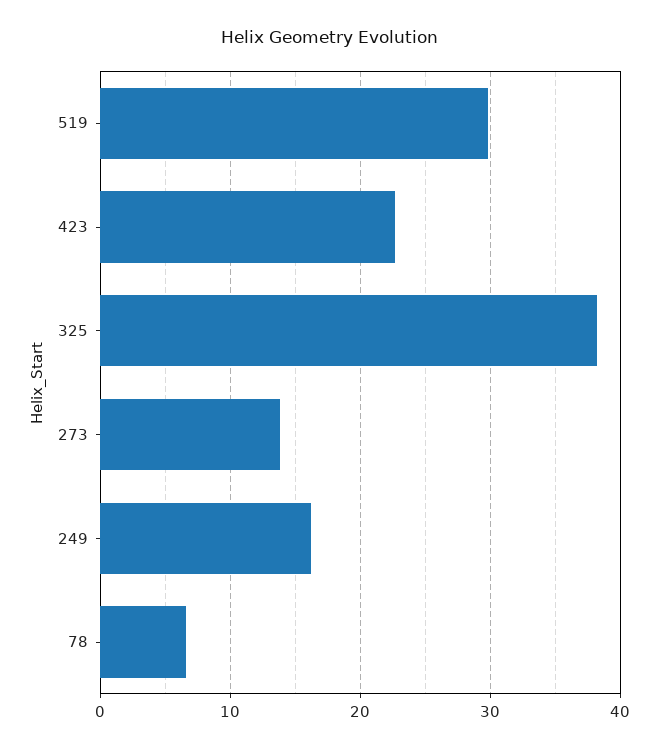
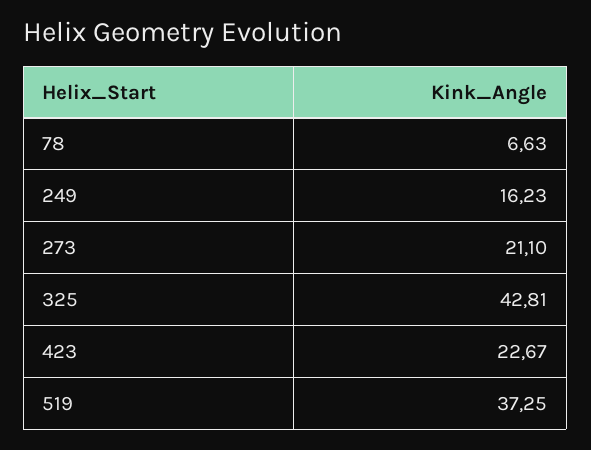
519: 30 -> 37.25
325: 38 -> 42.81
273: 14 -> 21.1

